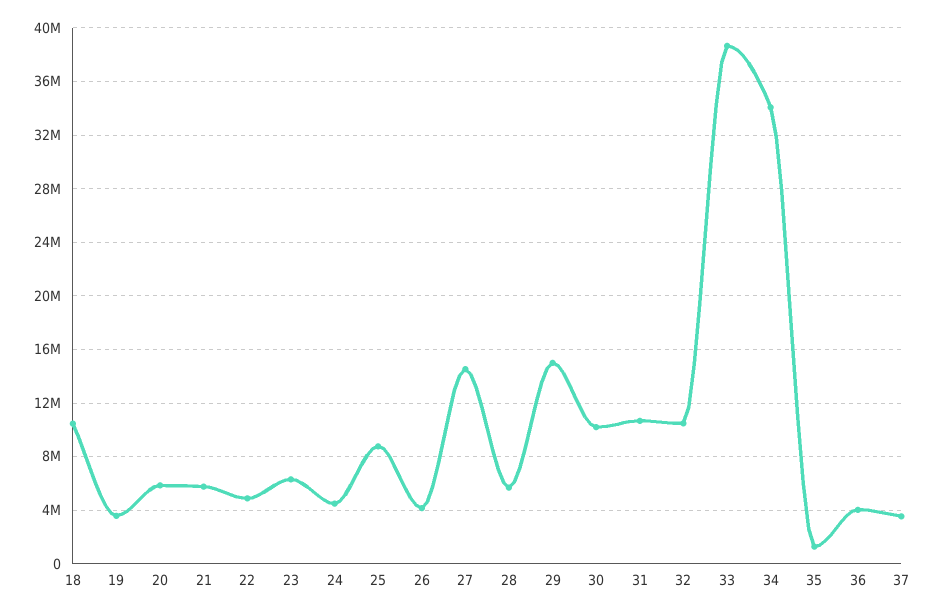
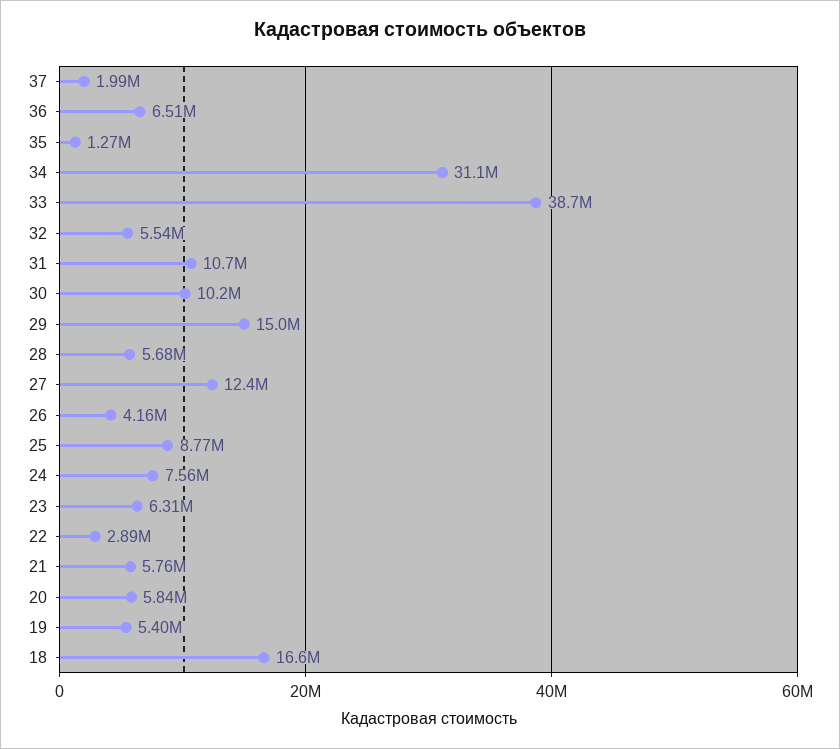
18: 10500000 -> 16600000
19: 3500000 -> 5400000
22: 5000000 -> 2890000
24: 4500000 -> 7560000
27: 14500000 -> 12400000
32: 10500000 -> 5540000
34: 34000000 -> 31100000
36: 4000000 -> 6510000
37: 3500000 -> 1990000

